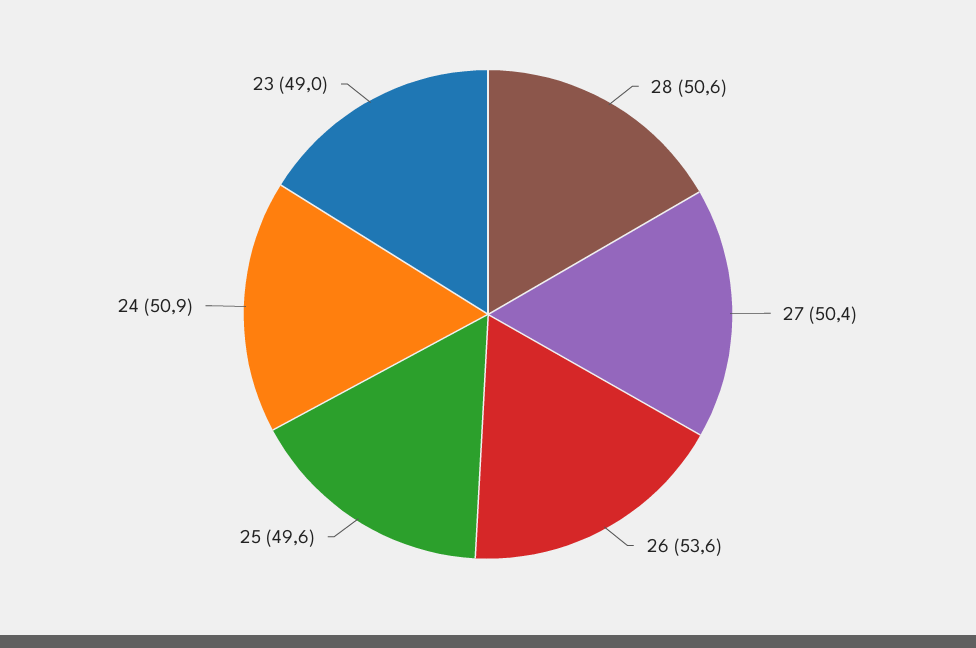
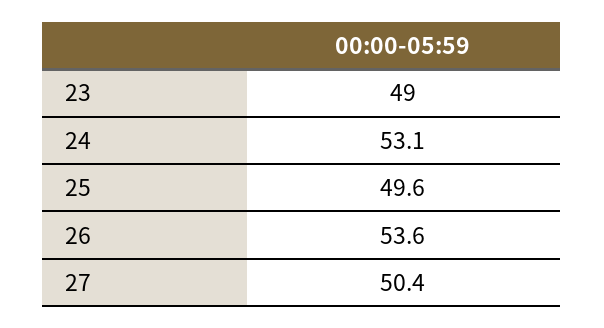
28: 50.6 -> none
24: 50.9 -> 53.1

